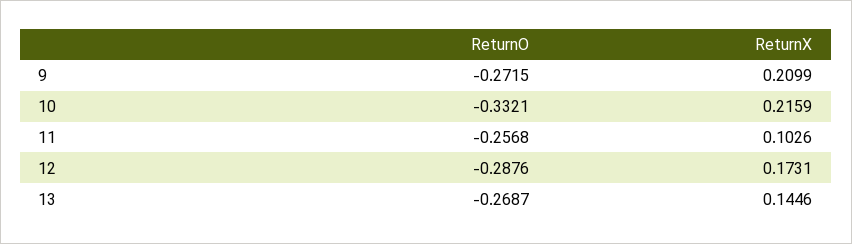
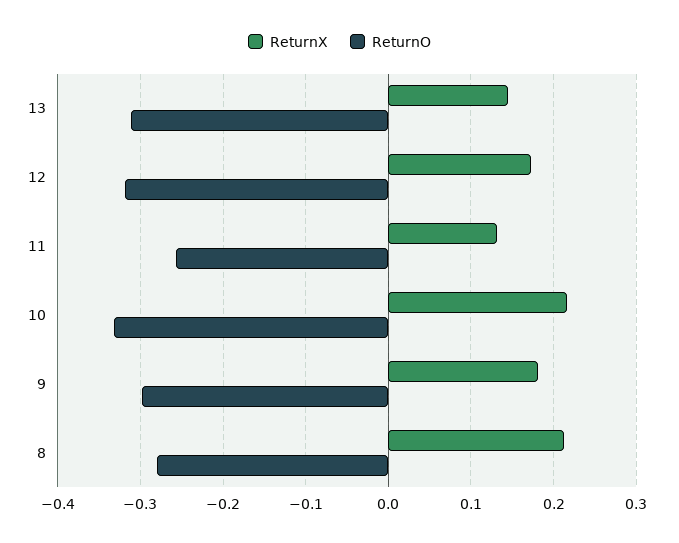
ReturnO, 9: -0.2715 -> -0.3
ReturnX, 9: 0.2099 -> 0.18
ReturnX, 11: 0.1026 -> 0.13
ReturnO, 12: -0.2876 -> -0.32
ReturnO, 13: -0.2687 -> -0.31
ReturnX, 8: none -> 0.21
ReturnO, 8: none -> -0.28

